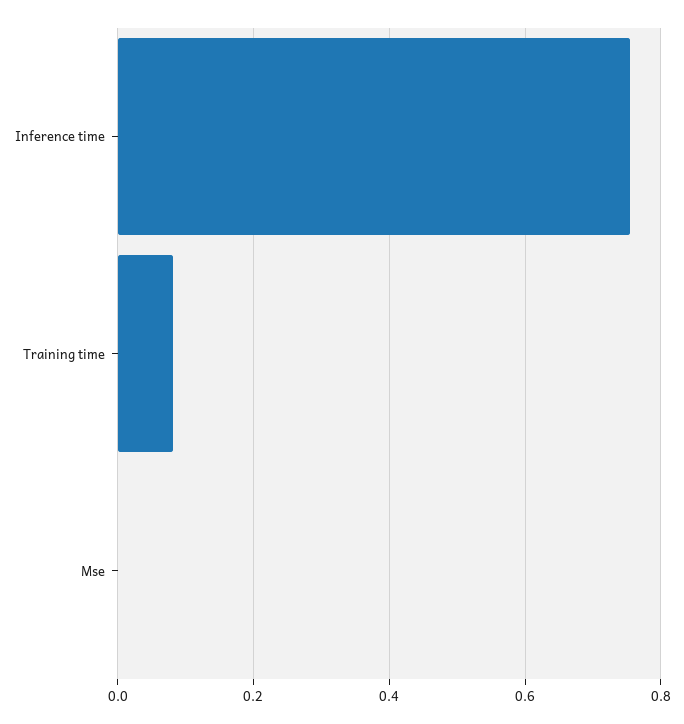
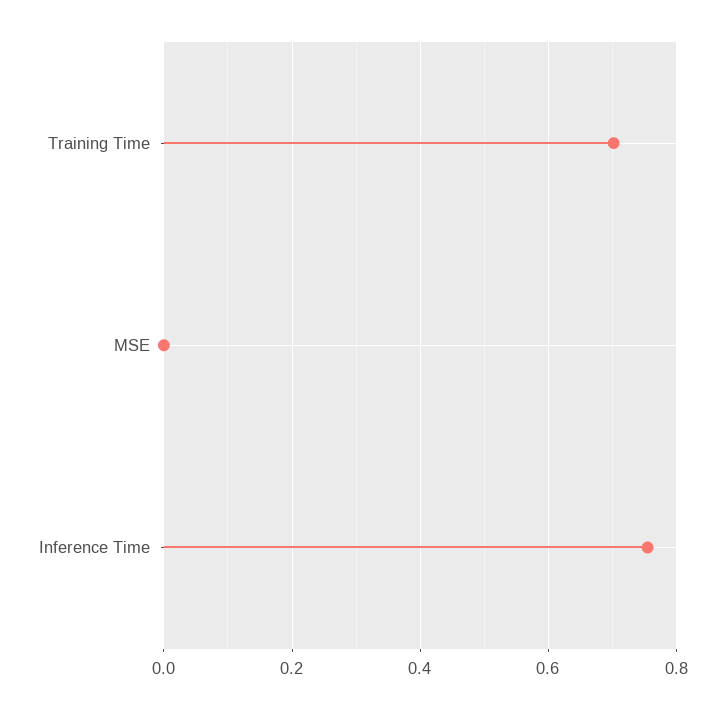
Training time: 0.08 -> 0.7

